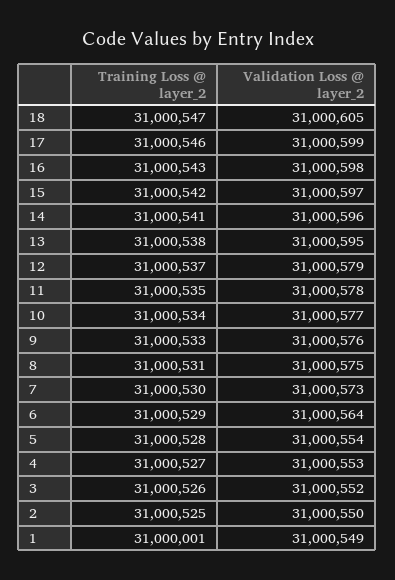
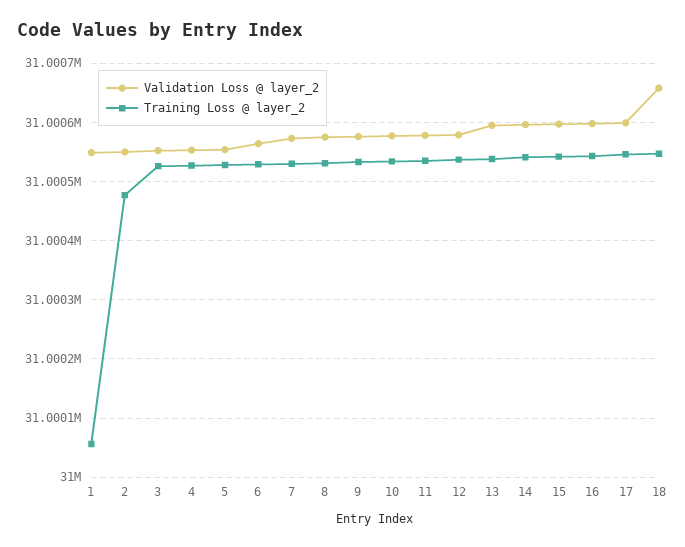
Validation Loss @ layer_2, 18: 31000605 -> 31000660
Training Loss @ layer_2, 2: 31000525 -> 31000480
Training Loss @ layer_2, 1: 31000001 -> 31000060

